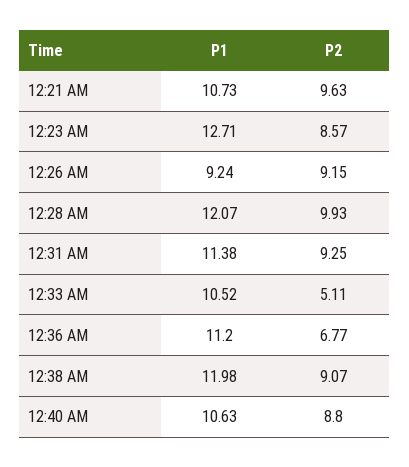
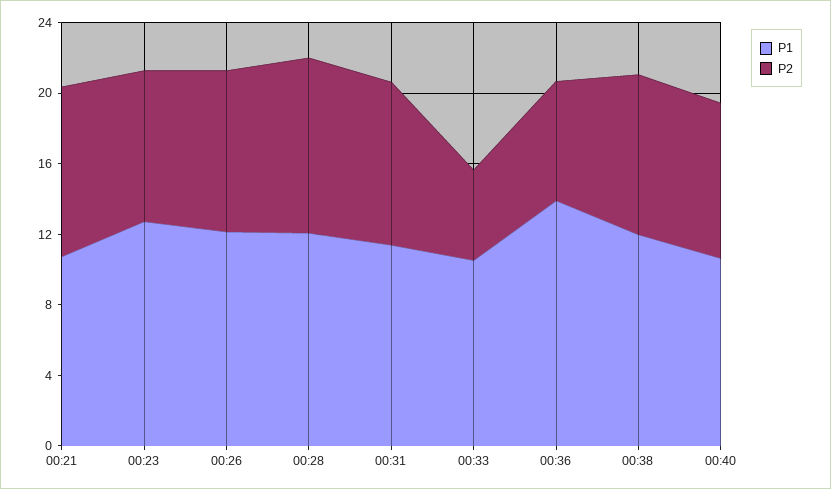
P1, 12:26 AM: 9.24 -> 12
P1, 12:36 AM: 11.2 -> 14

